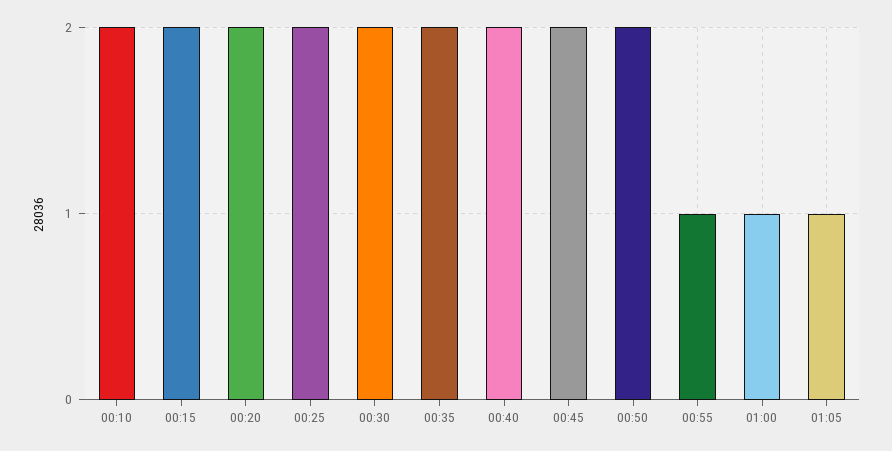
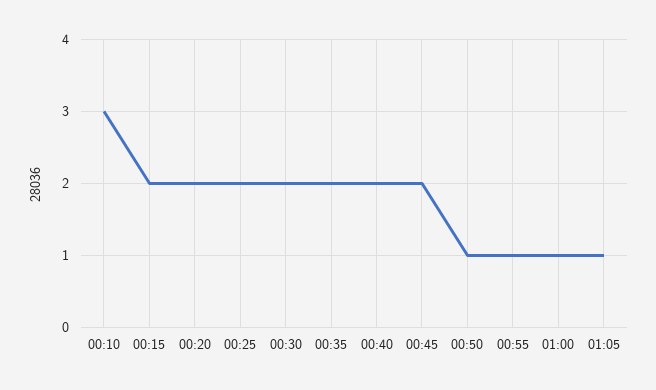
00:10: 2 -> 3
00:50: 2 -> 1

